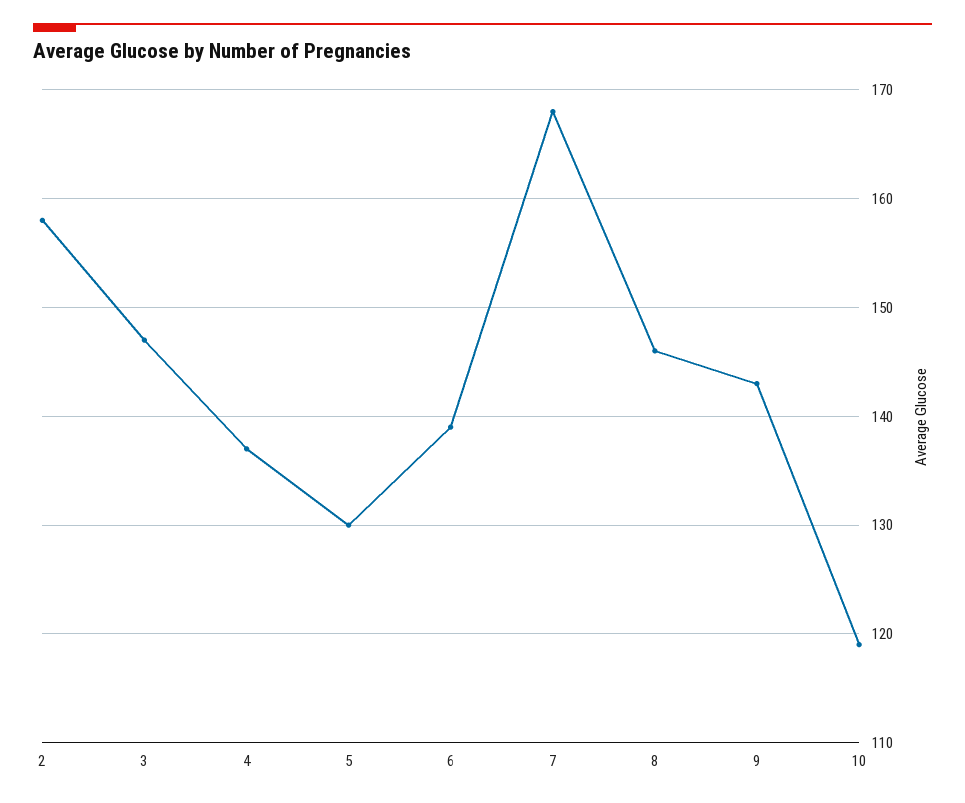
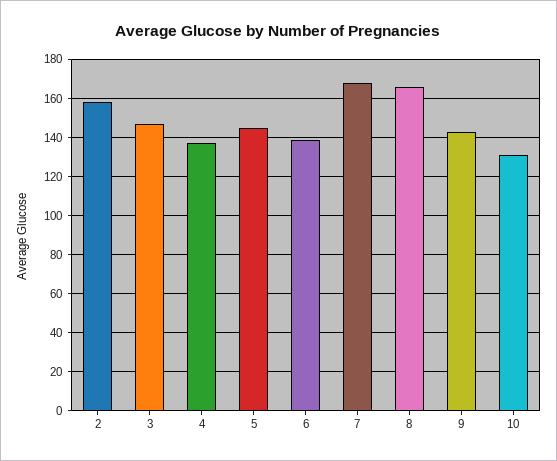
5: 130 -> 145
8: 146 -> 165
10: 119 -> 130

